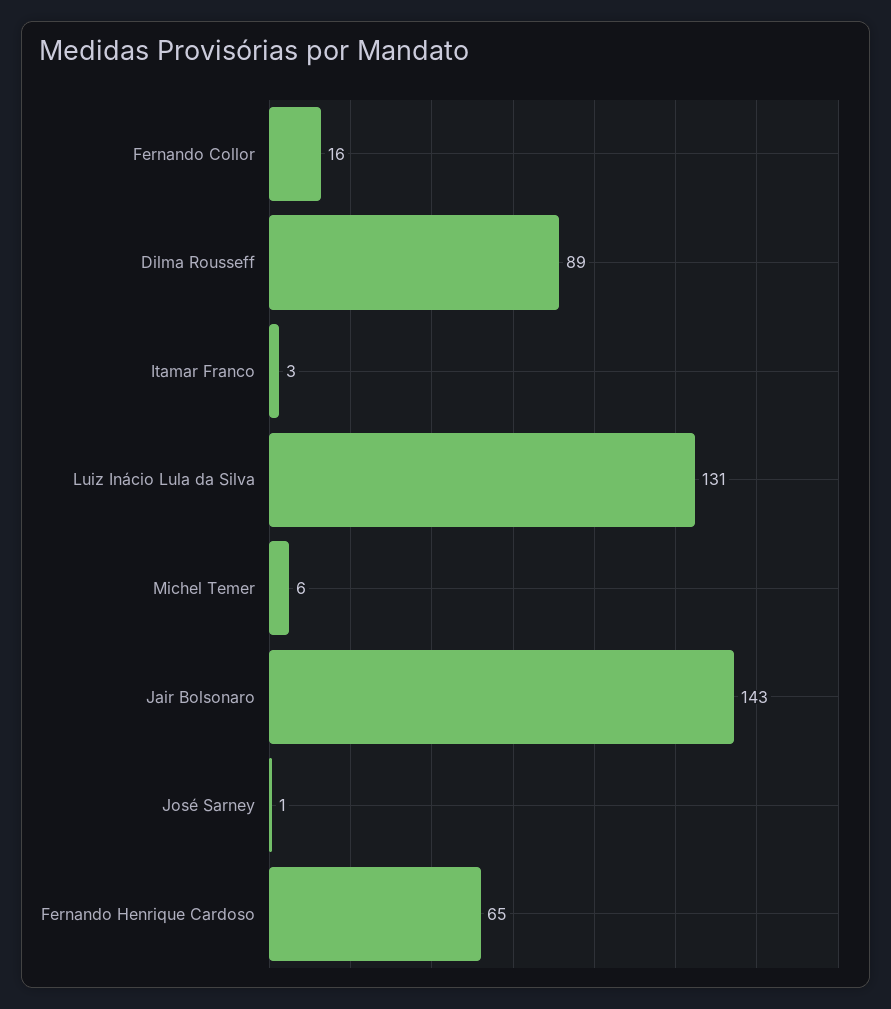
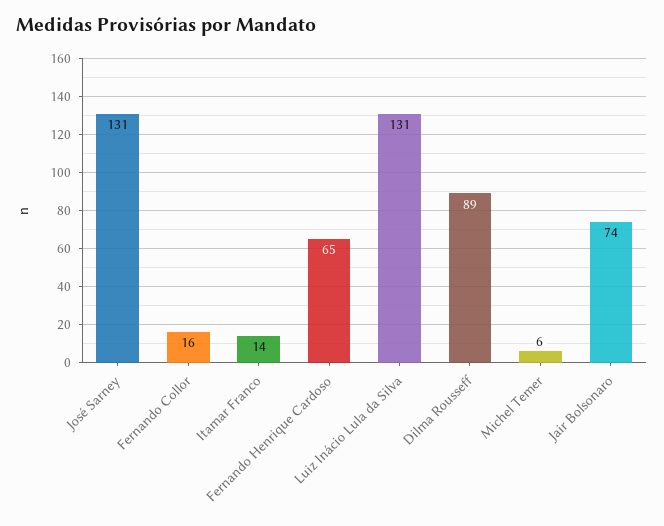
Itamar Franco: 3 -> 14
Jair Bolsonaro: 143 -> 74
José Sarney: 1 -> 131

